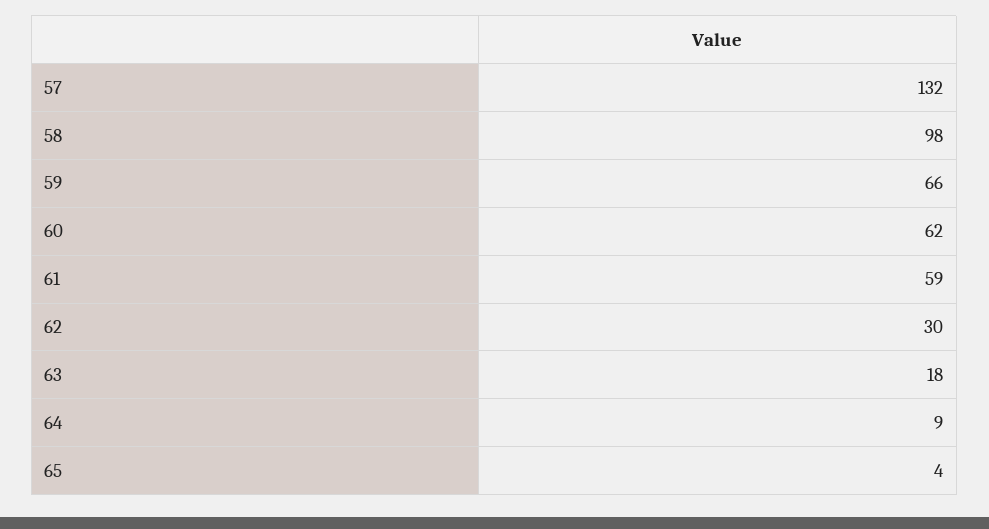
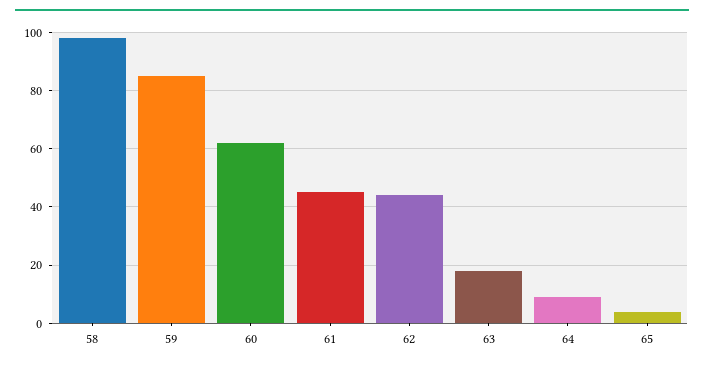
57: 132 -> none
59: 66 -> 85
61: 59 -> 45
62: 30 -> 45

